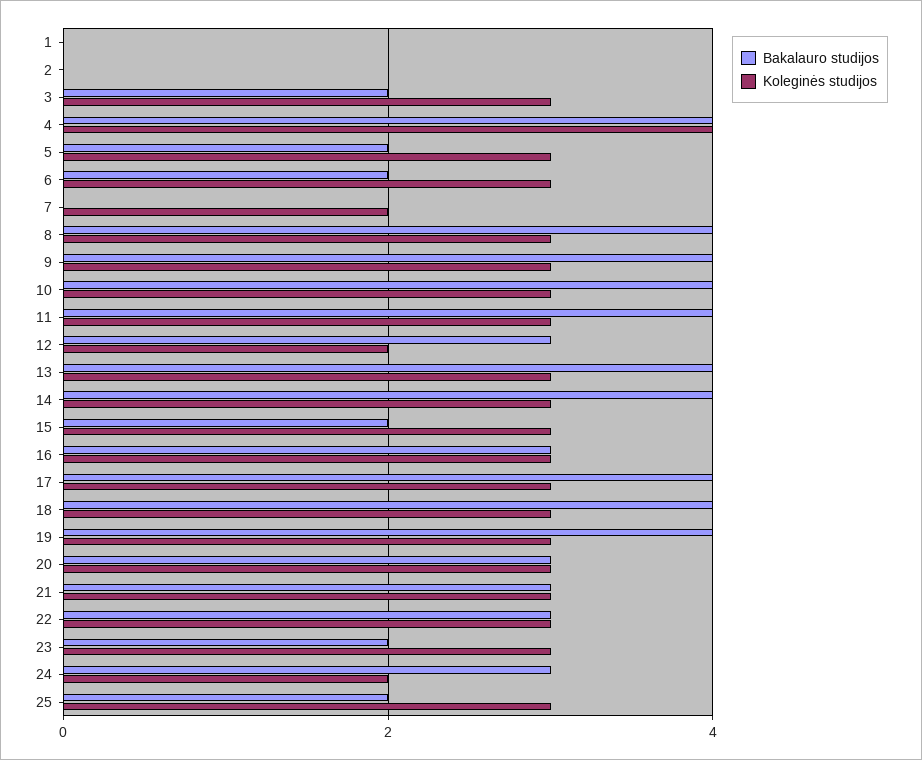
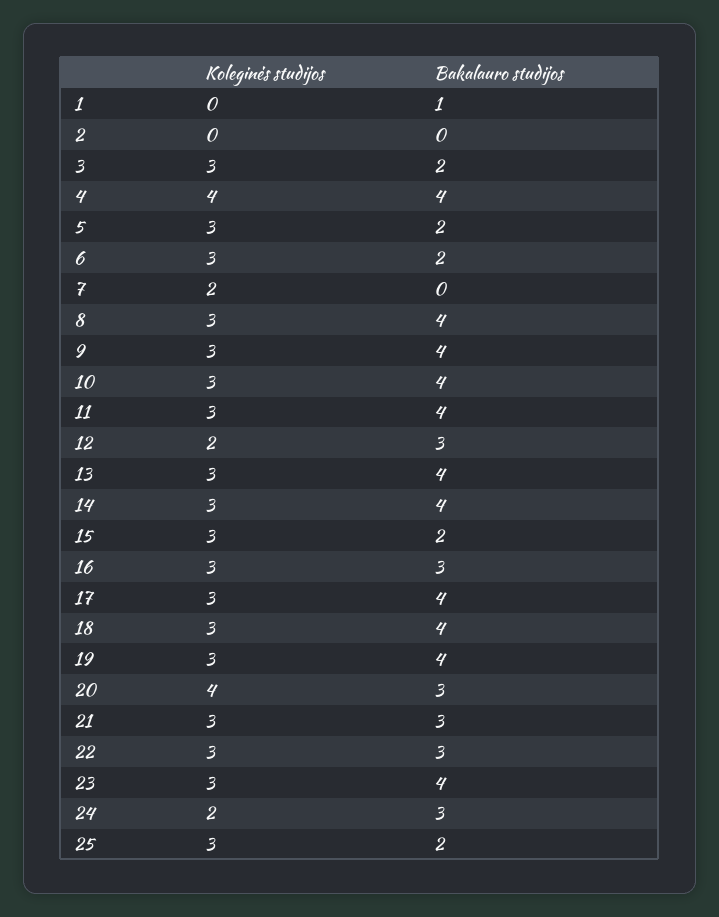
Bakalauro studijos, 1: 0 -> 1
Koleginės studijos, 20: 3 -> 4
Bakalauro studijos, 23: 2 -> 4

